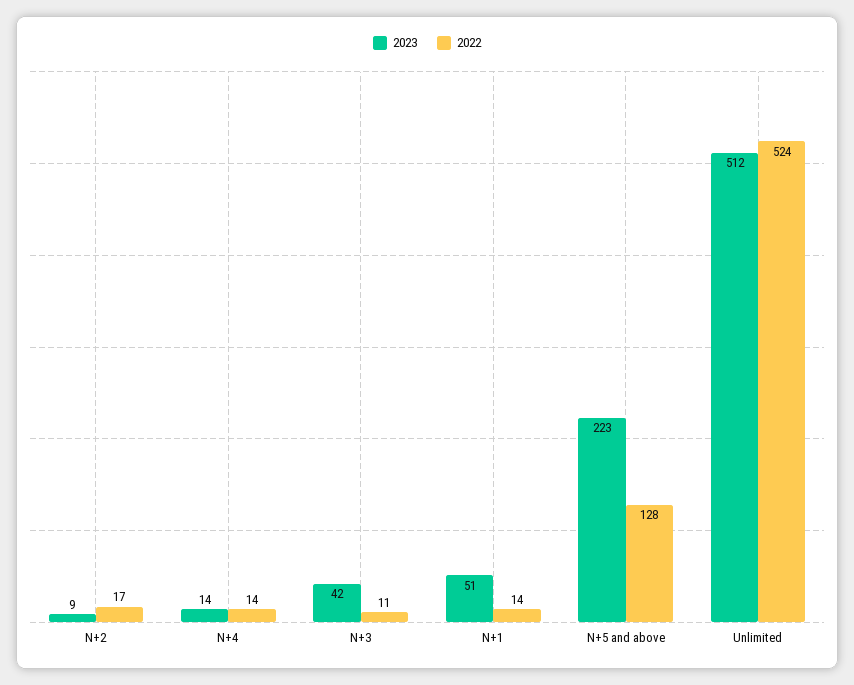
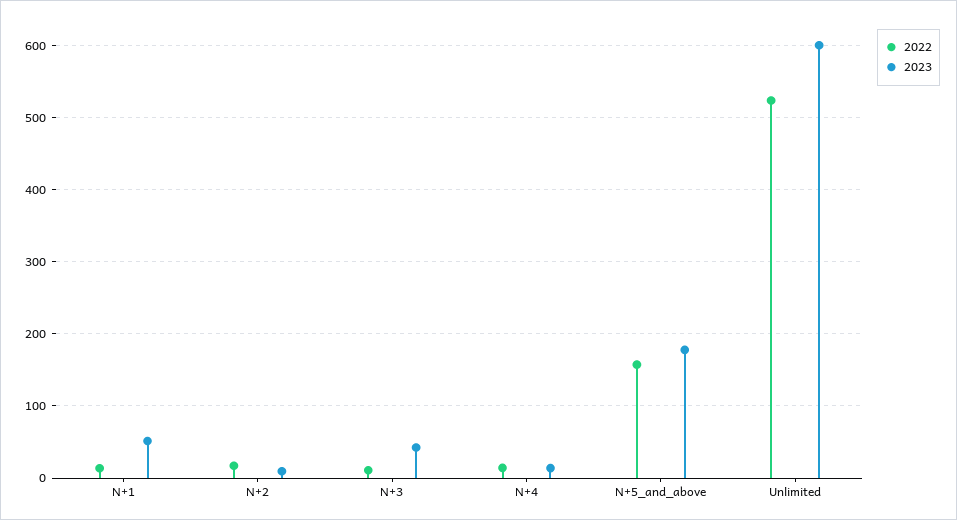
2023, N+5 and above: 223 -> 180
2022, N+5 and above: 128 -> 160
2023, Unlimited: 512 -> 600

